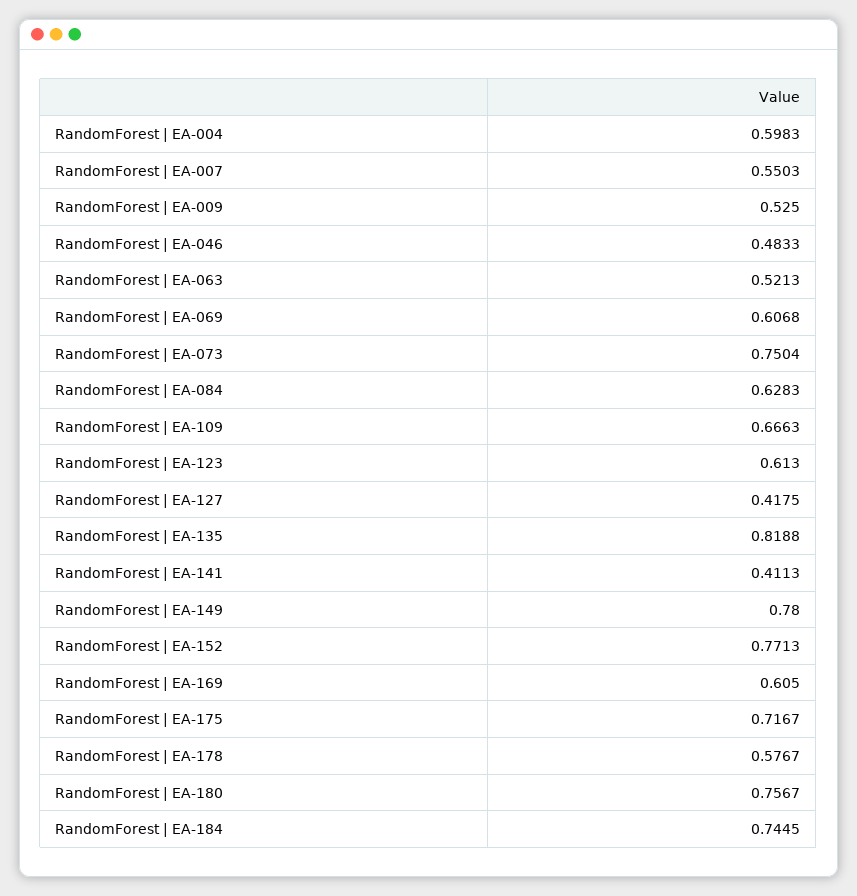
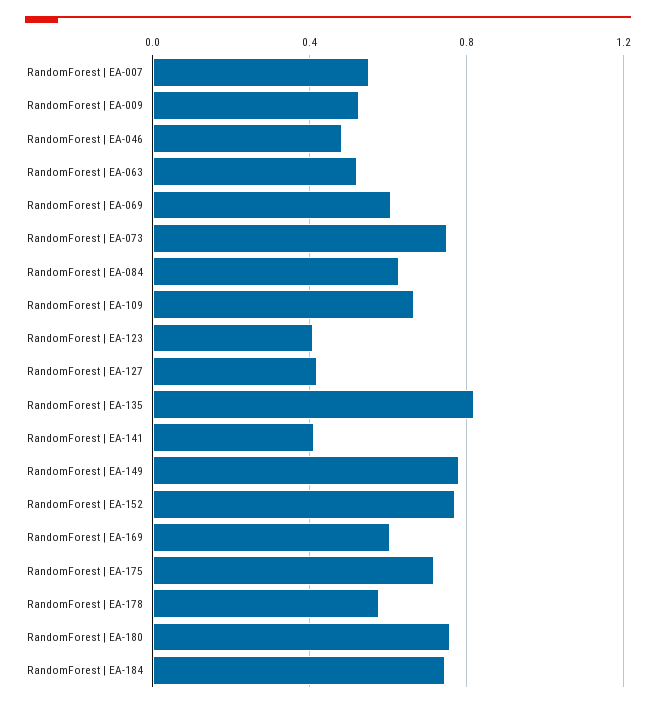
RandomForest | EA-004: 0.5983 -> none
RandomForest | EA-123: 0.613 -> 0.4

